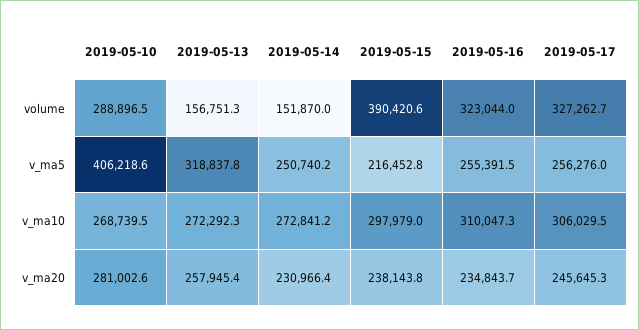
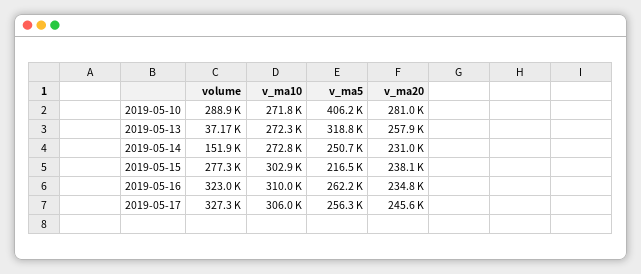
2019-05-13, volume: 156751.3 -> 37170
2019-05-15, volume: 390420.6 -> 277300
2019-05-16, v_ma5: 255391.5 -> 262200
2019-05-10, v_ma10: 268739.5 -> 271800
2019-05-15, v_ma10: 297979 -> 302900

